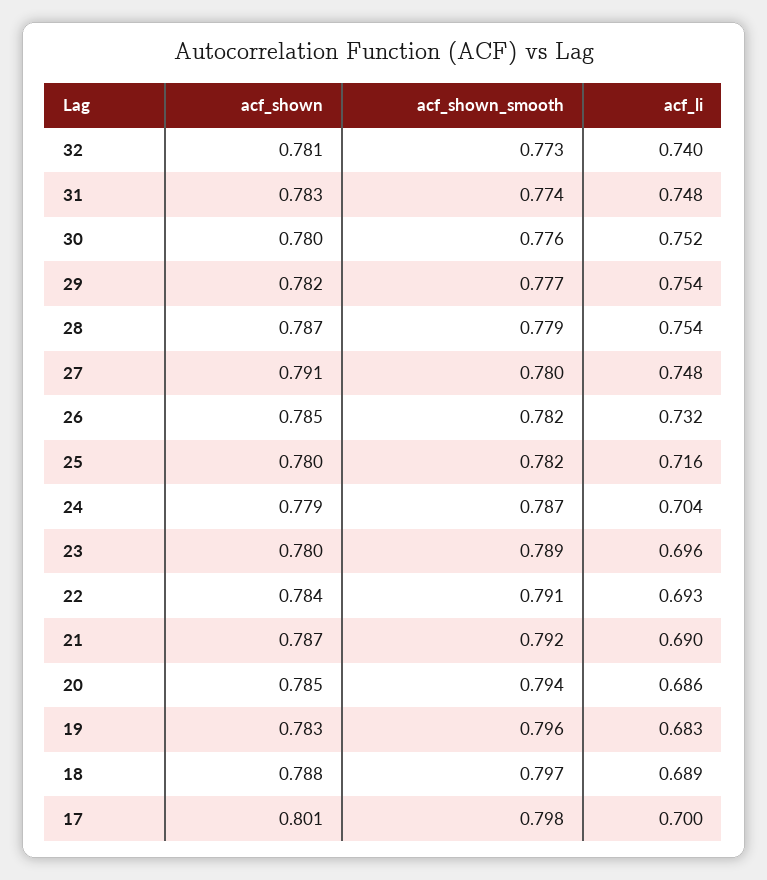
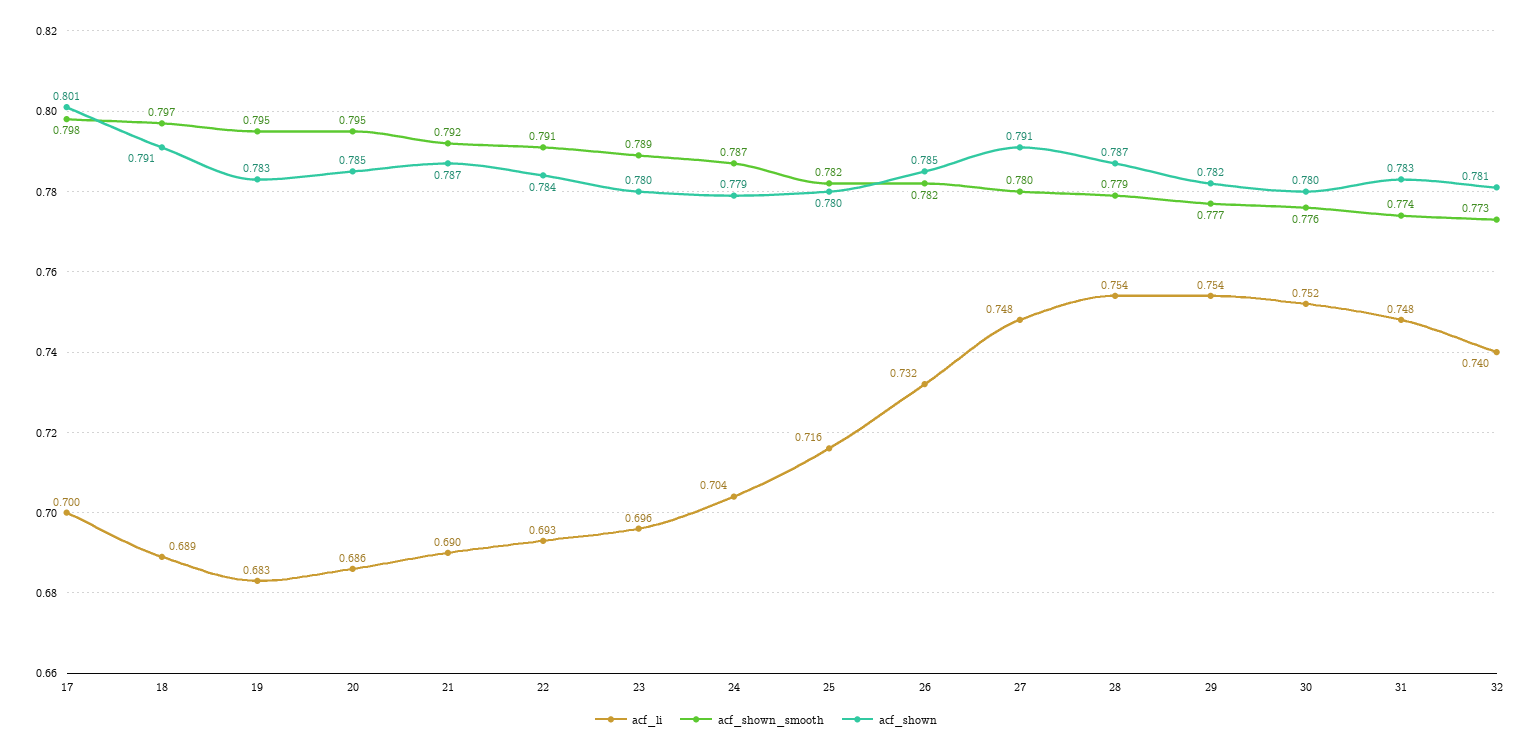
acf_shown_smooth, 20: 0.794 -> 0.795
acf_shown_smooth, 19: 0.796 -> 0.795
acf_shown, 18: 0.788 -> 0.791

